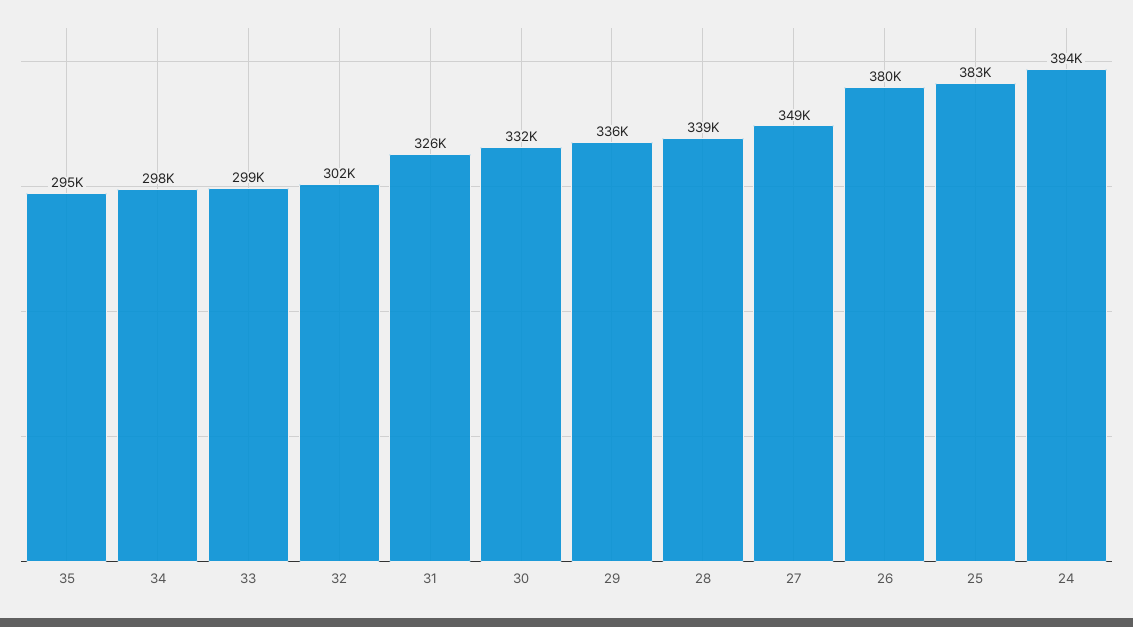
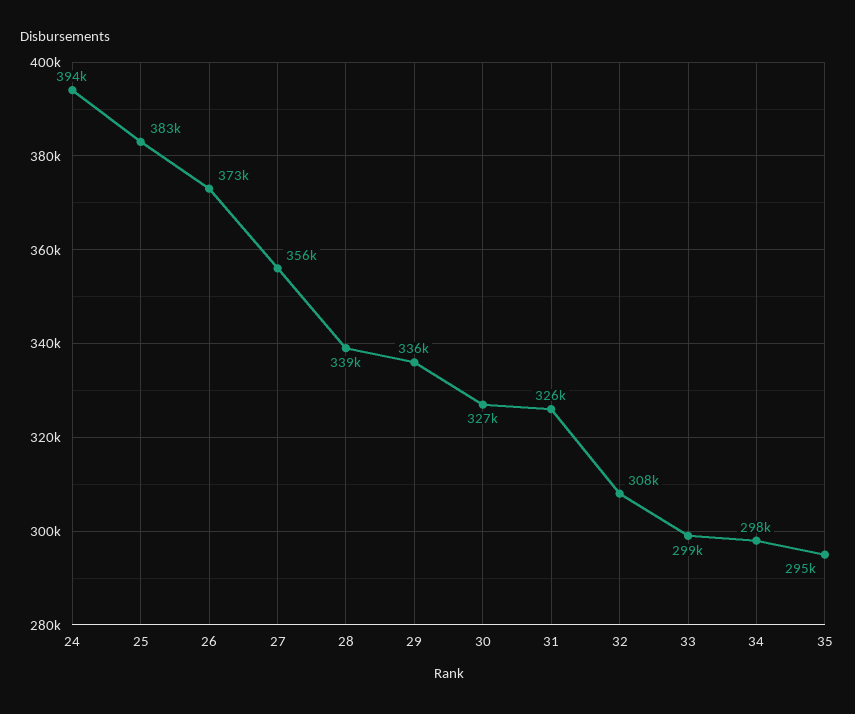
32: 302000 -> 308000
30: 332000 -> 327000
27: 349000 -> 356000
26: 380000 -> 373000

